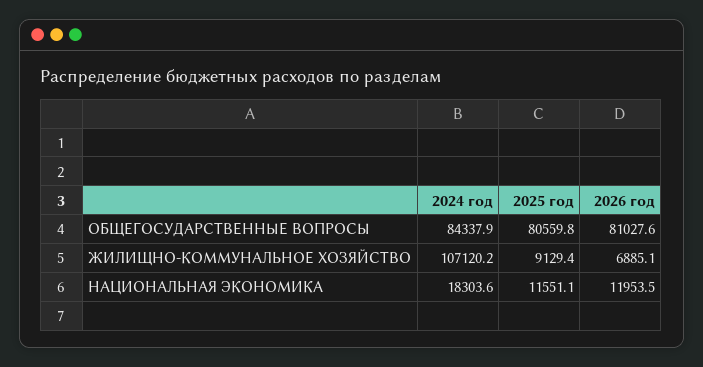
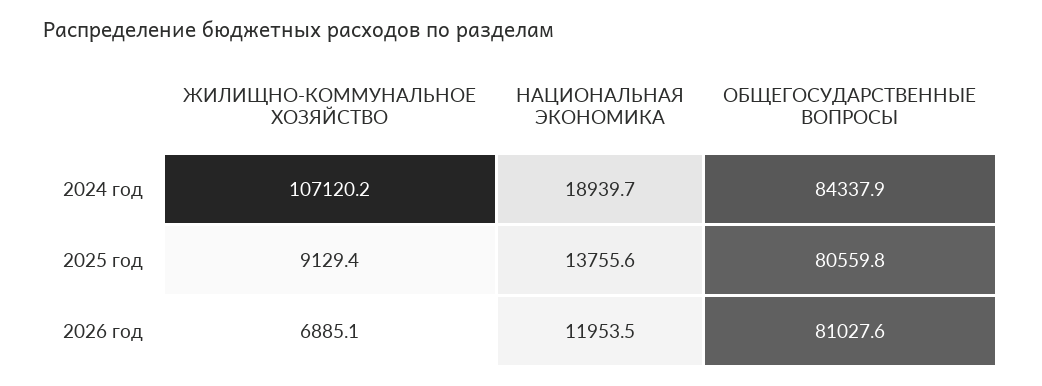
2024 год, НАЦИОНАЛЬНАЯ ЭКОНОМИКА: 18303.6 -> 18939.7
2025 год, НАЦИОНАЛЬНАЯ ЭКОНОМИКА: 11551.1 -> 13755.6

